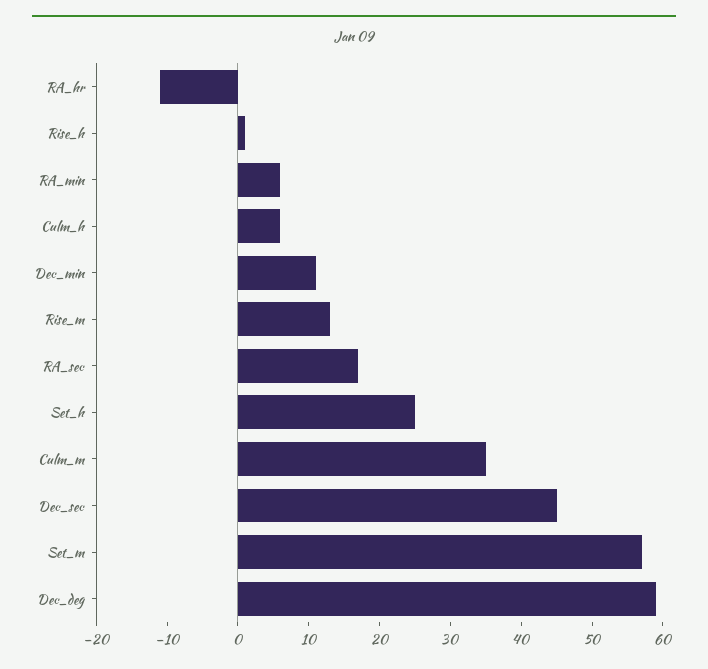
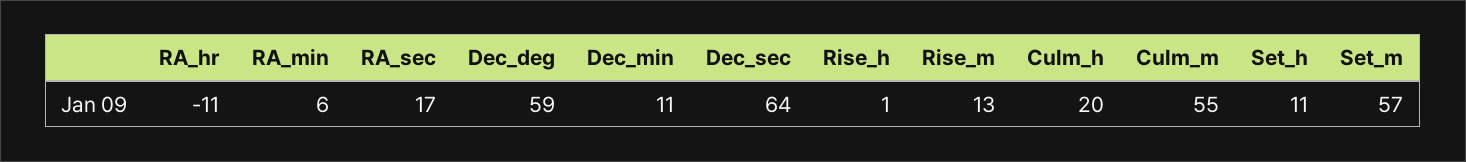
Culm_h: 5 -> 20
Set_h: 25 -> 11
Culm_m: 35 -> 55
Dec_sec: 45 -> 64

